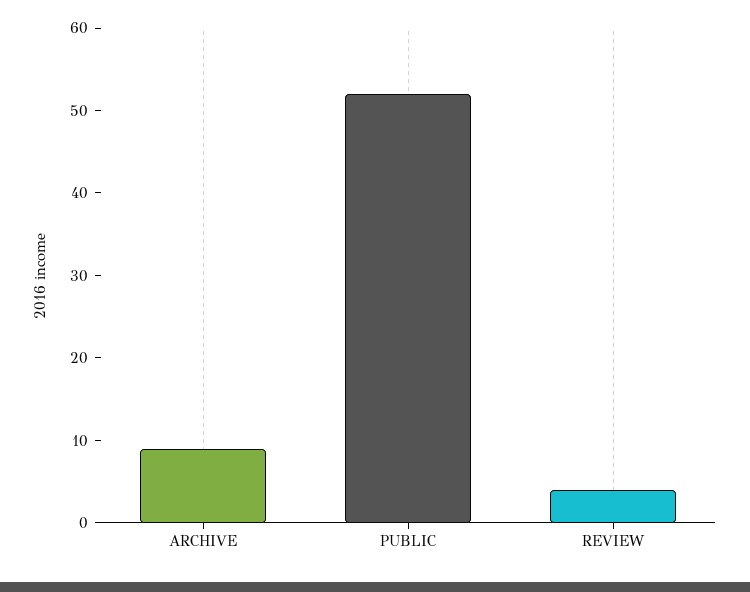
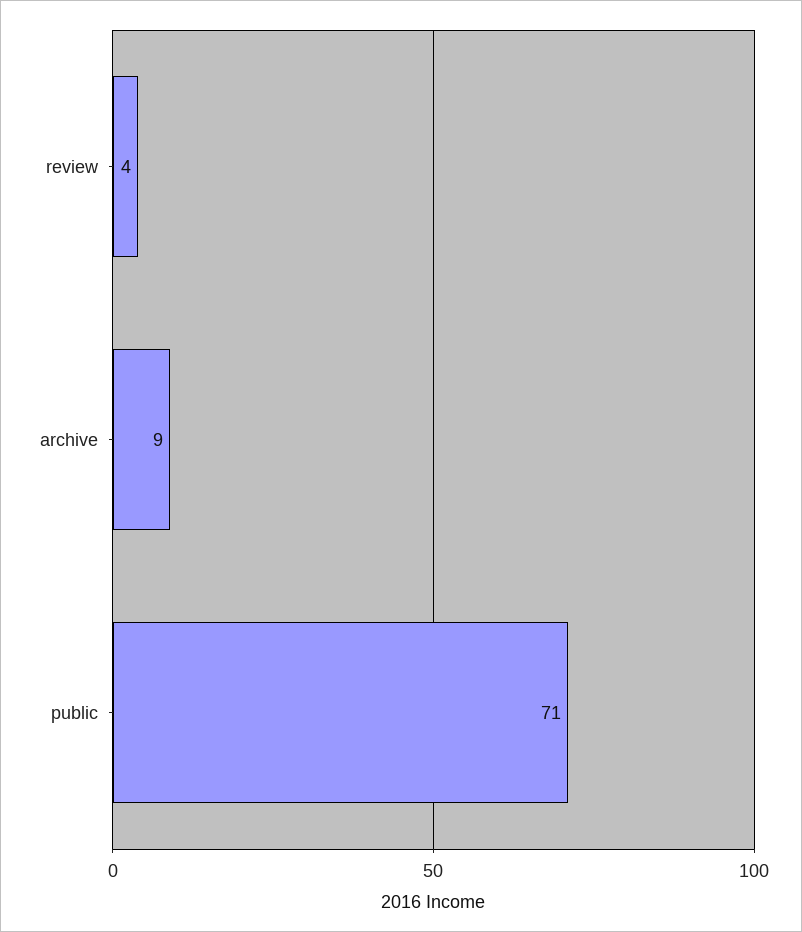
PUBLIC: 52 -> 71

